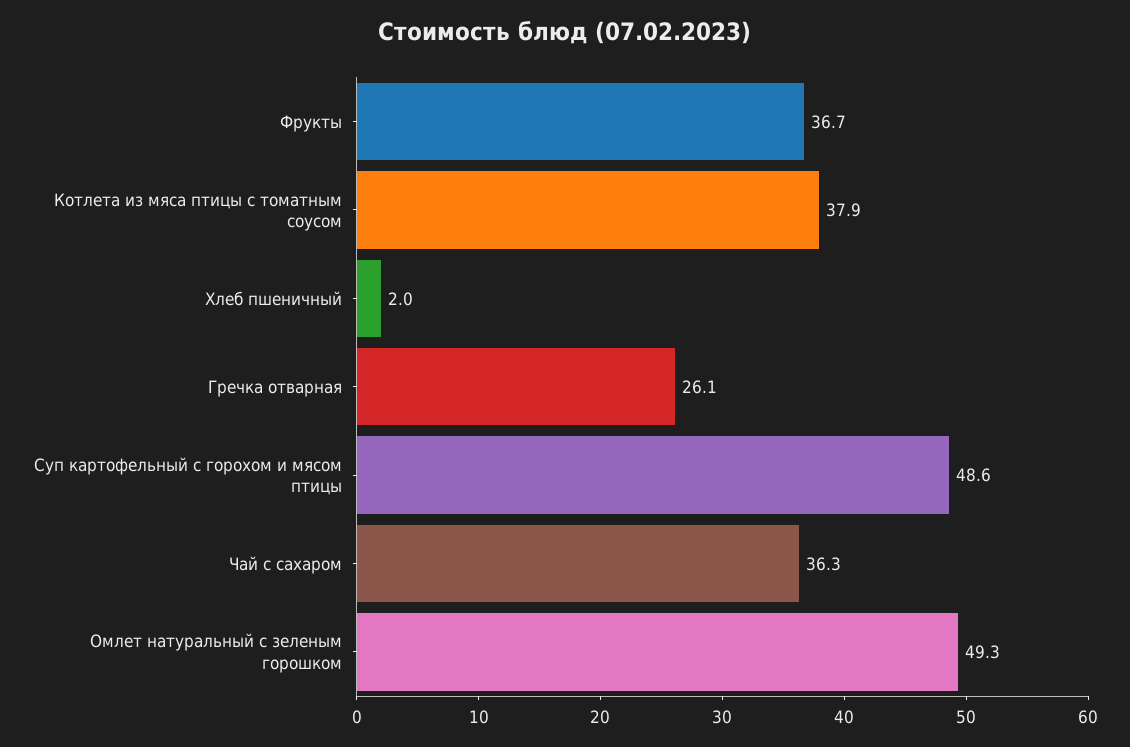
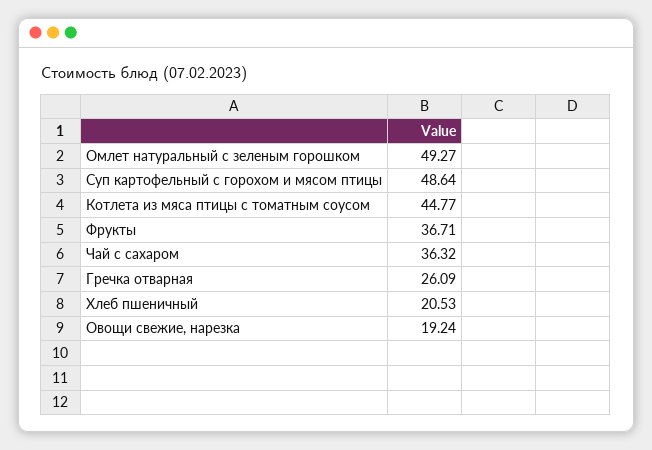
Котлета из мяса птицы с томатным соусом: 37.9 -> 44.77
Хлеб пшеничный: 2 -> 20.53
Овощи свежие, нарезка: none -> 19.24

